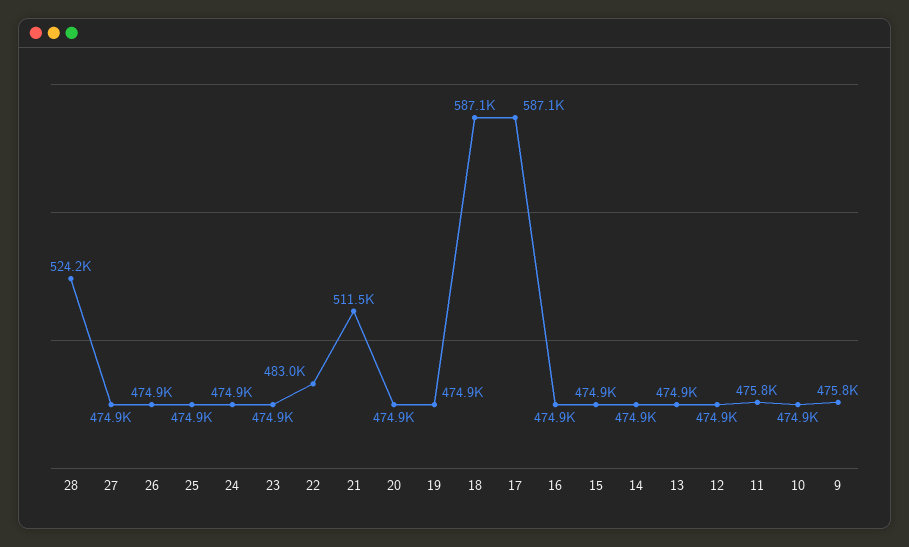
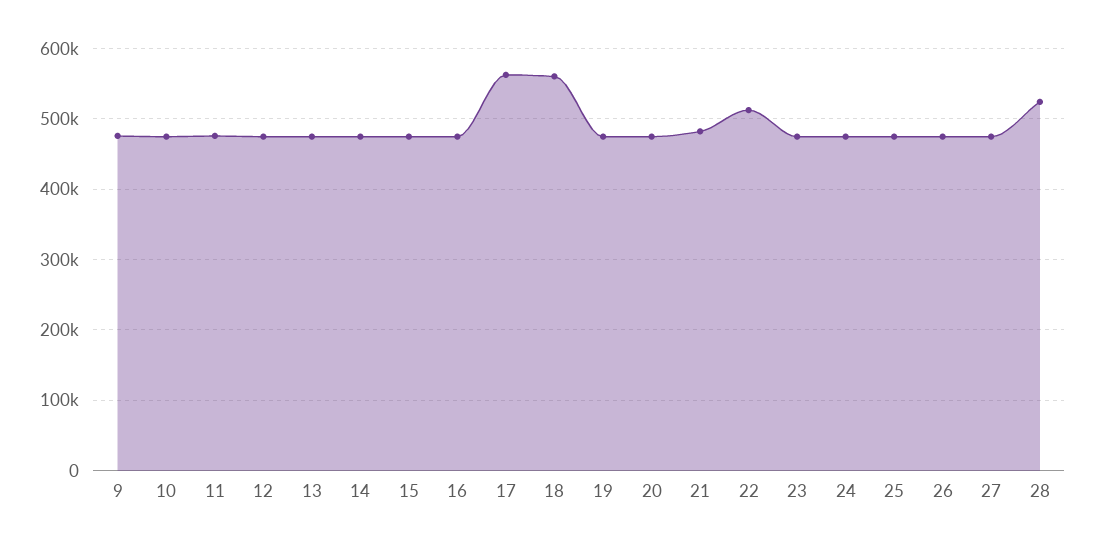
22: 483000 -> 510000
21: 511500 -> 480000
18: 587100 -> 560000
17: 587100 -> 560000

